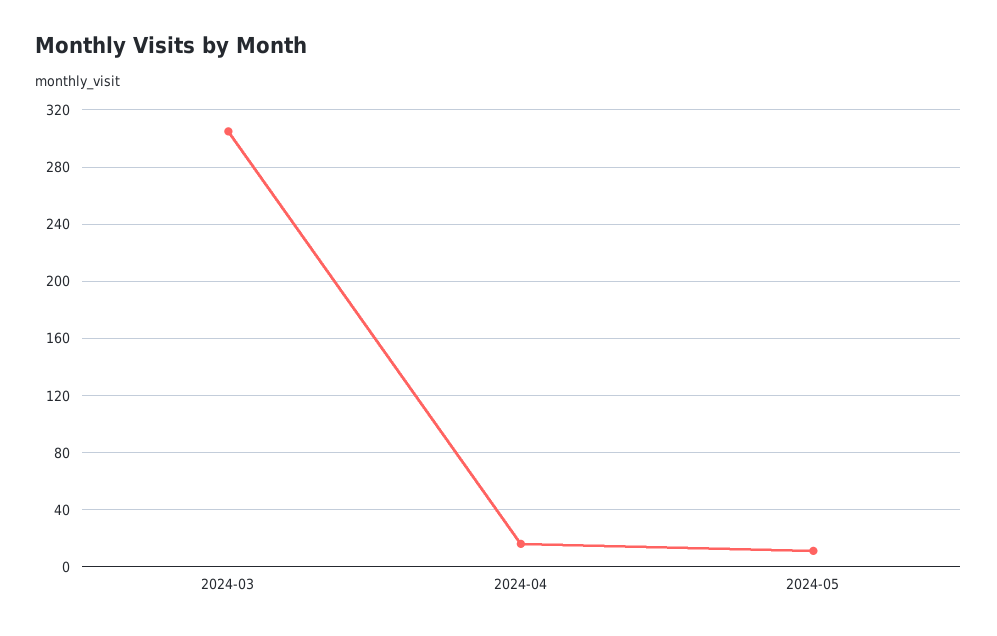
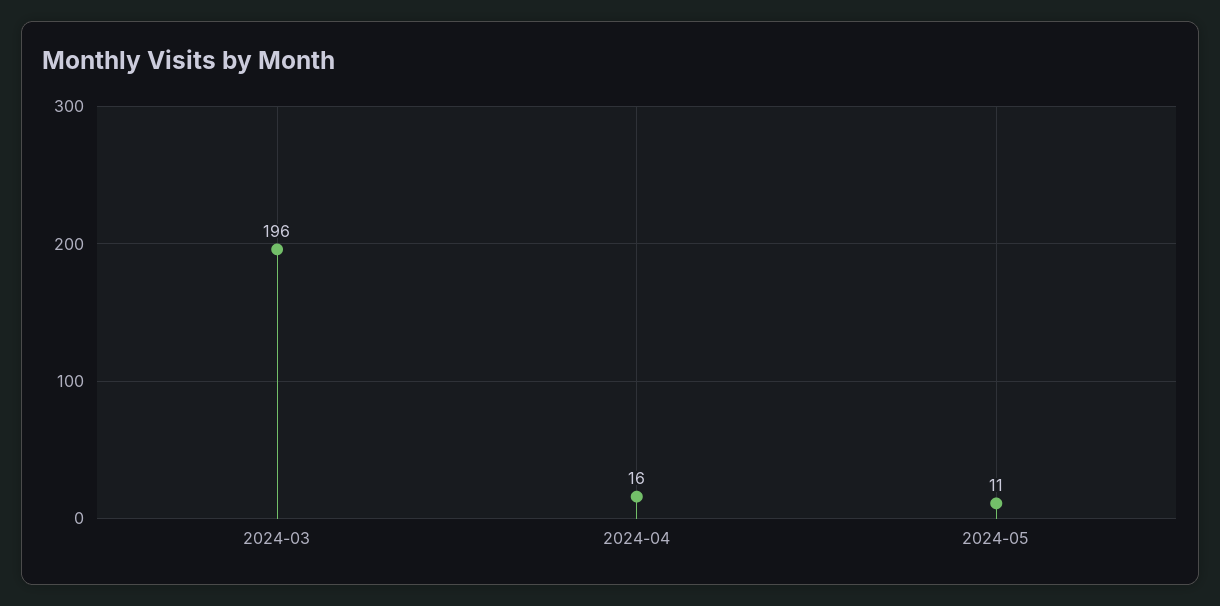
2024-03: 305 -> 196

